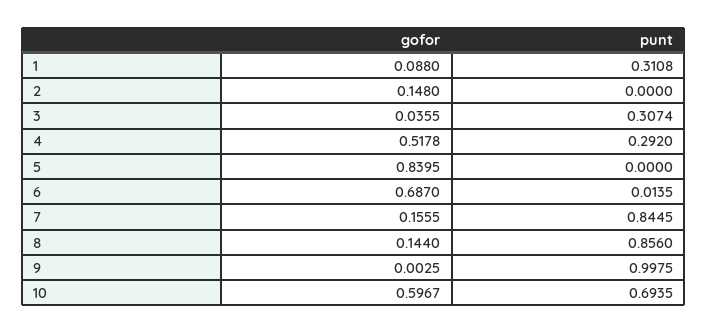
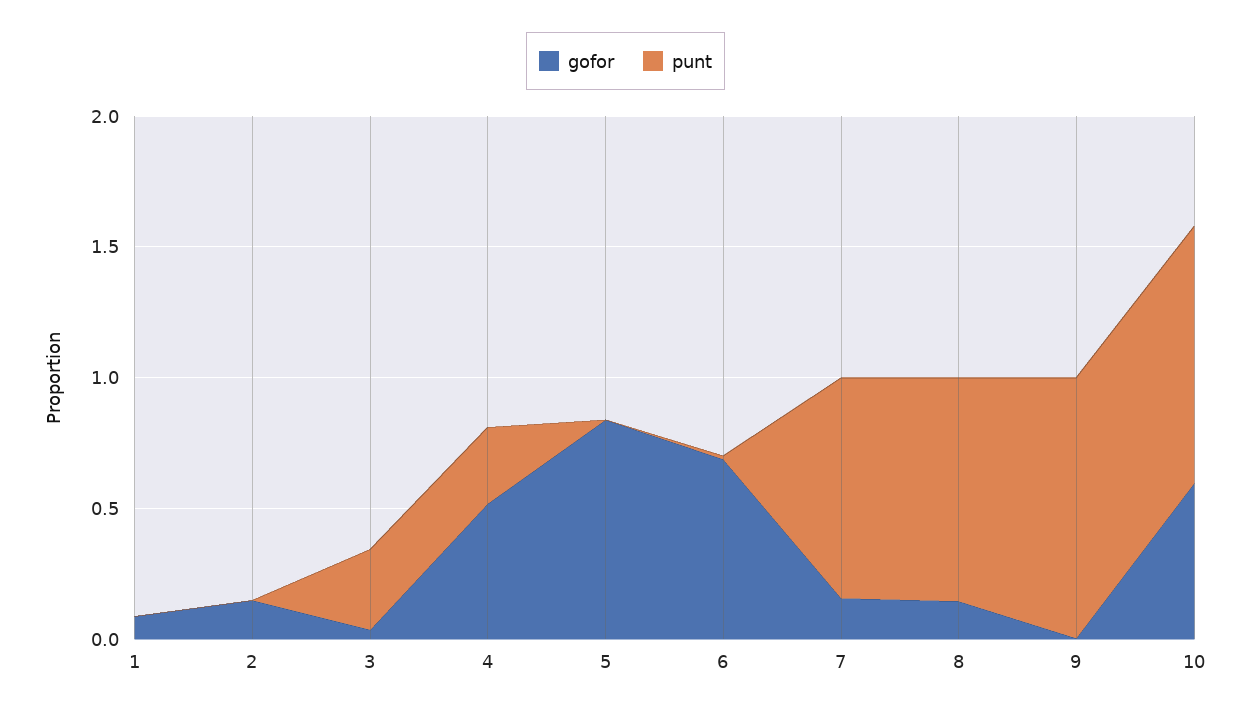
punt, 1: 0.3108 -> 0
punt, 10: 0.6935 -> 1

